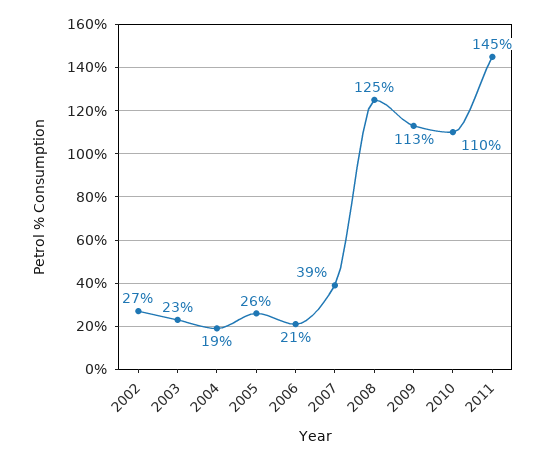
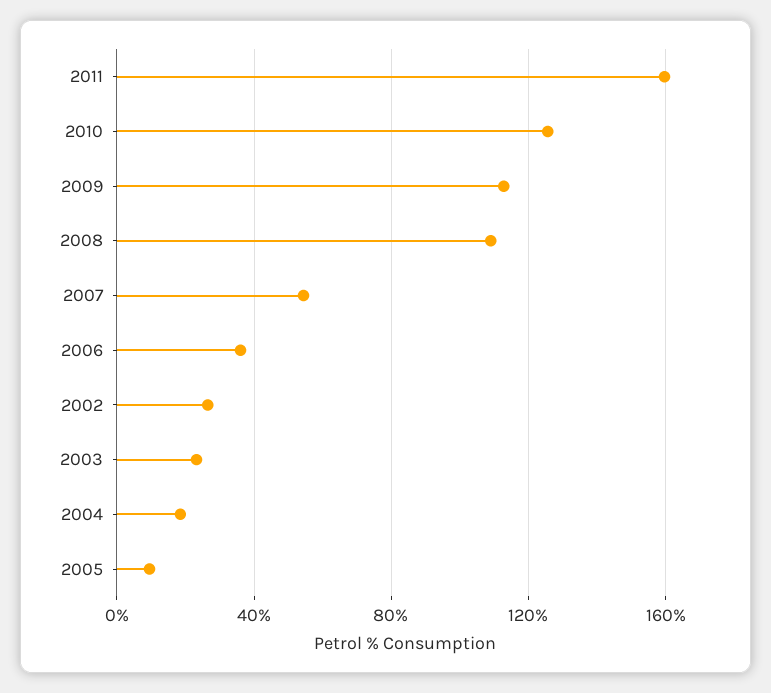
2005: 26 -> 10
2006: 21 -> 35
2007: 39 -> 55
2008: 125 -> 110
2010: 110 -> 125
2011: 145 -> 160

